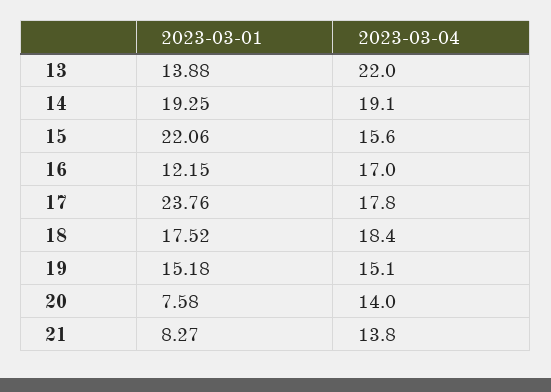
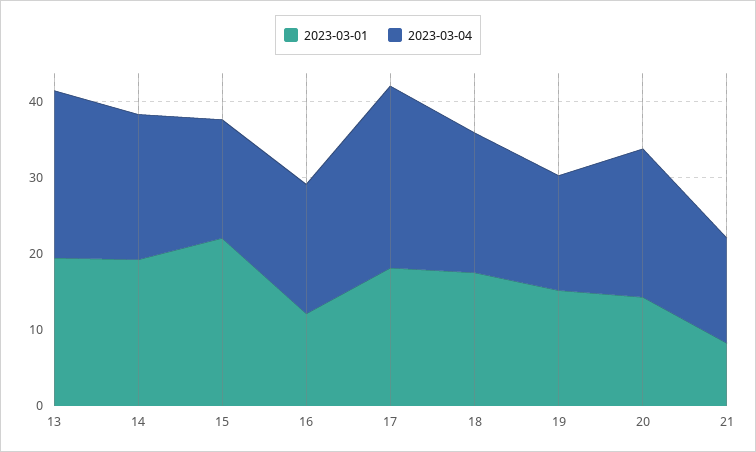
2023-03-01, 13: 13.88 -> 20
2023-03-01, 17: 23.76 -> 18
2023-03-04, 17: 17.8 -> 24
2023-03-01, 20: 7.58 -> 14
2023-03-04, 20: 14 -> 20

